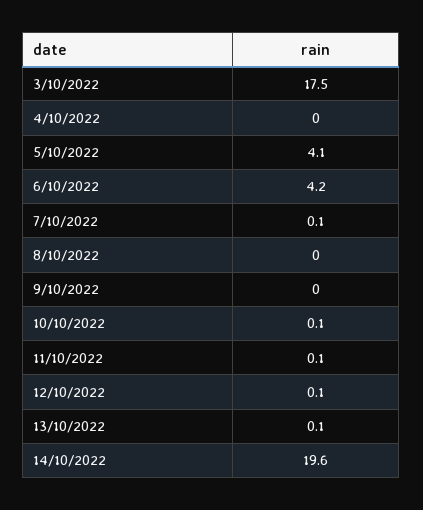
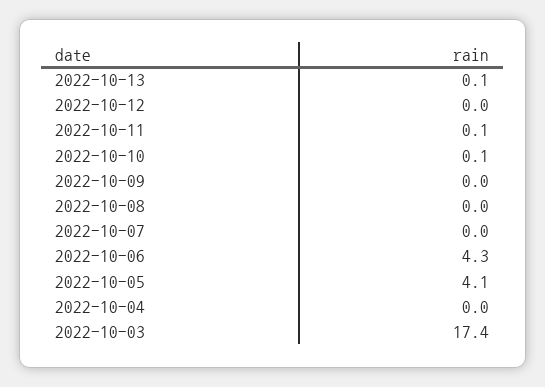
3/10/2022: 17.5 -> 17.4
6/10/2022: 4.2 -> 4.3
7/10/2022: 0.1 -> 0
12/10/2022: 0.1 -> 0
14/10/2022: 19.6 -> none

